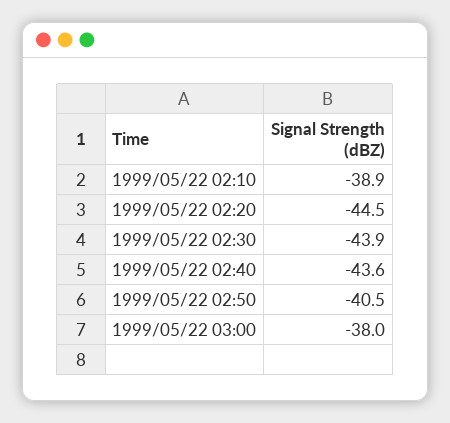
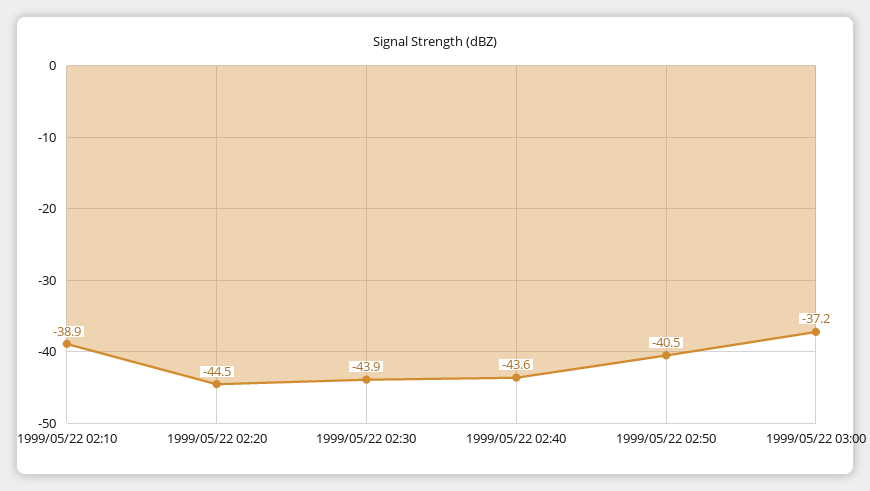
1999/05/22 03:00: -38 -> -37.2

